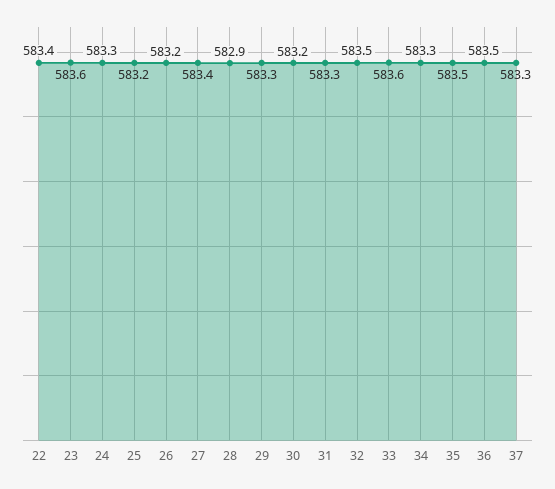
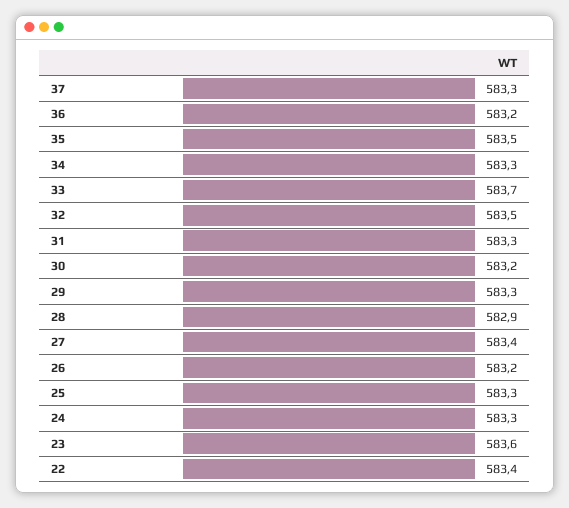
25: 583.2 -> 583.3
33: 583.6 -> 583.7
36: 583.5 -> 583.2

